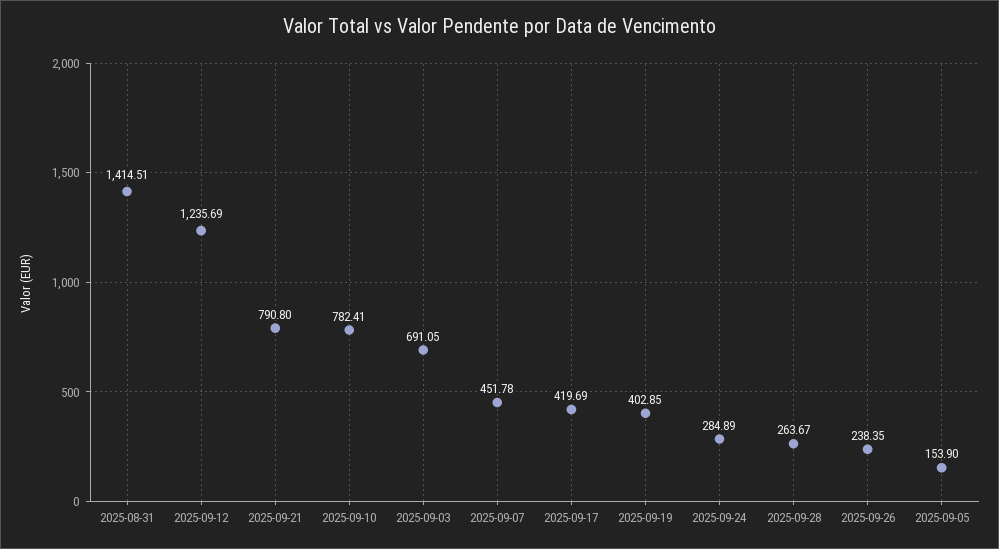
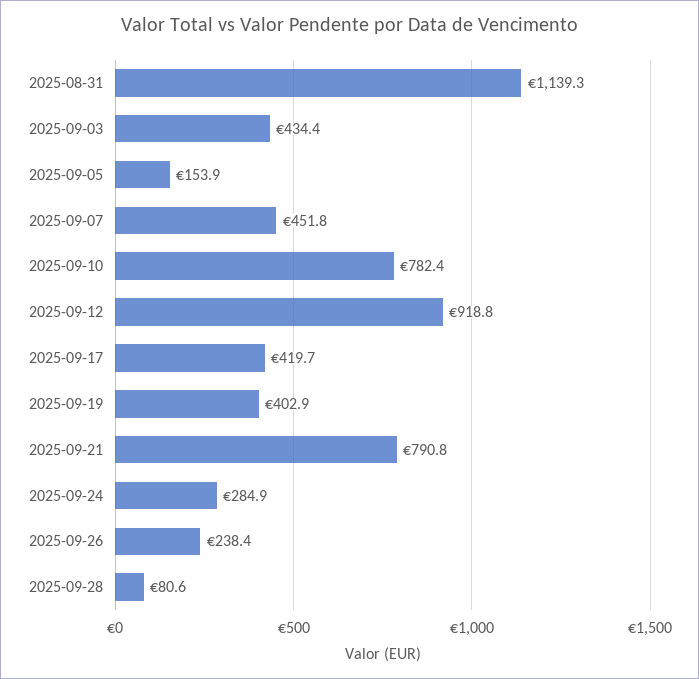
2025-08-31: 1414.51 -> 1139.3
2025-09-12: 1235.69 -> 918.8
2025-09-03: 691.05 -> 434.4
2025-09-28: 263.67 -> 80.6

